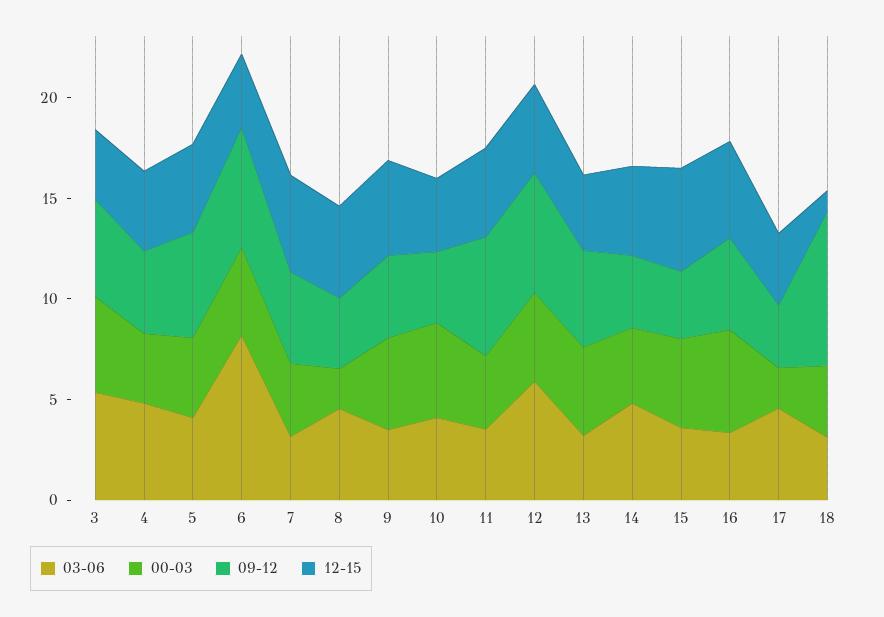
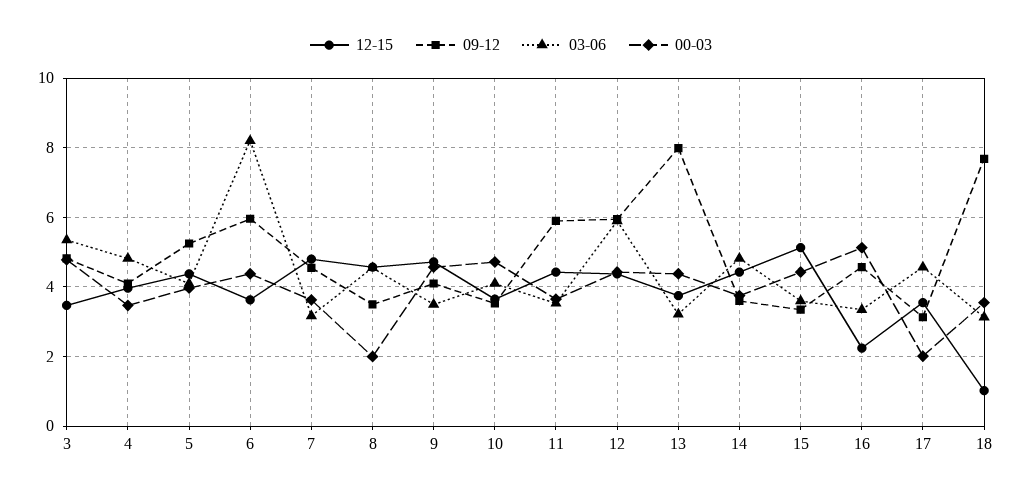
09-12, 13: 5 -> 8
12-15, 16: 5 -> 2.2

